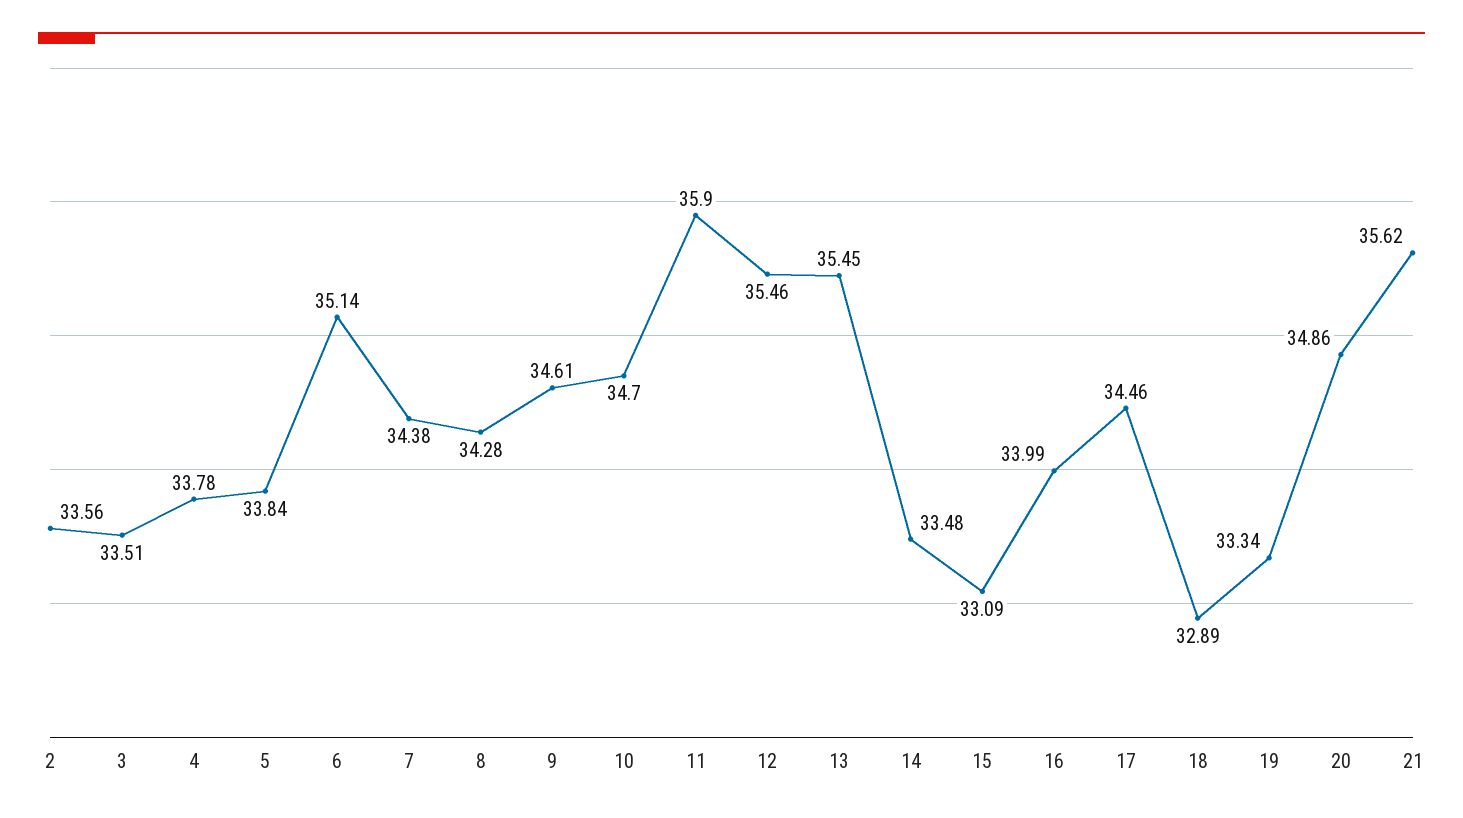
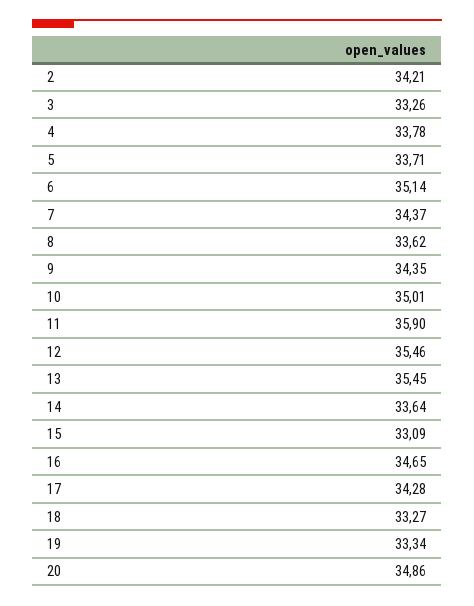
2: 33.56 -> 34.21
3: 33.51 -> 33.26
5: 33.84 -> 33.71
7: 34.38 -> 34.37
8: 34.28 -> 33.62
9: 34.61 -> 34.35
10: 34.7 -> 35.01
14: 33.48 -> 33.64
16: 33.99 -> 34.65
17: 34.46 -> 34.28
18: 32.89 -> 33.27
21: 35.62 -> none

